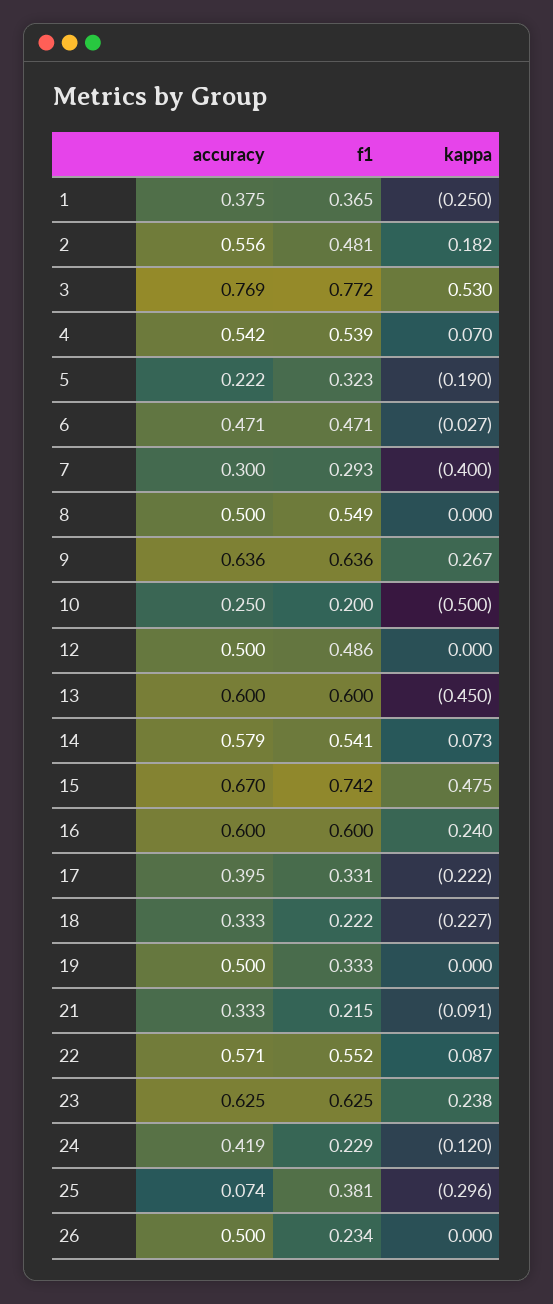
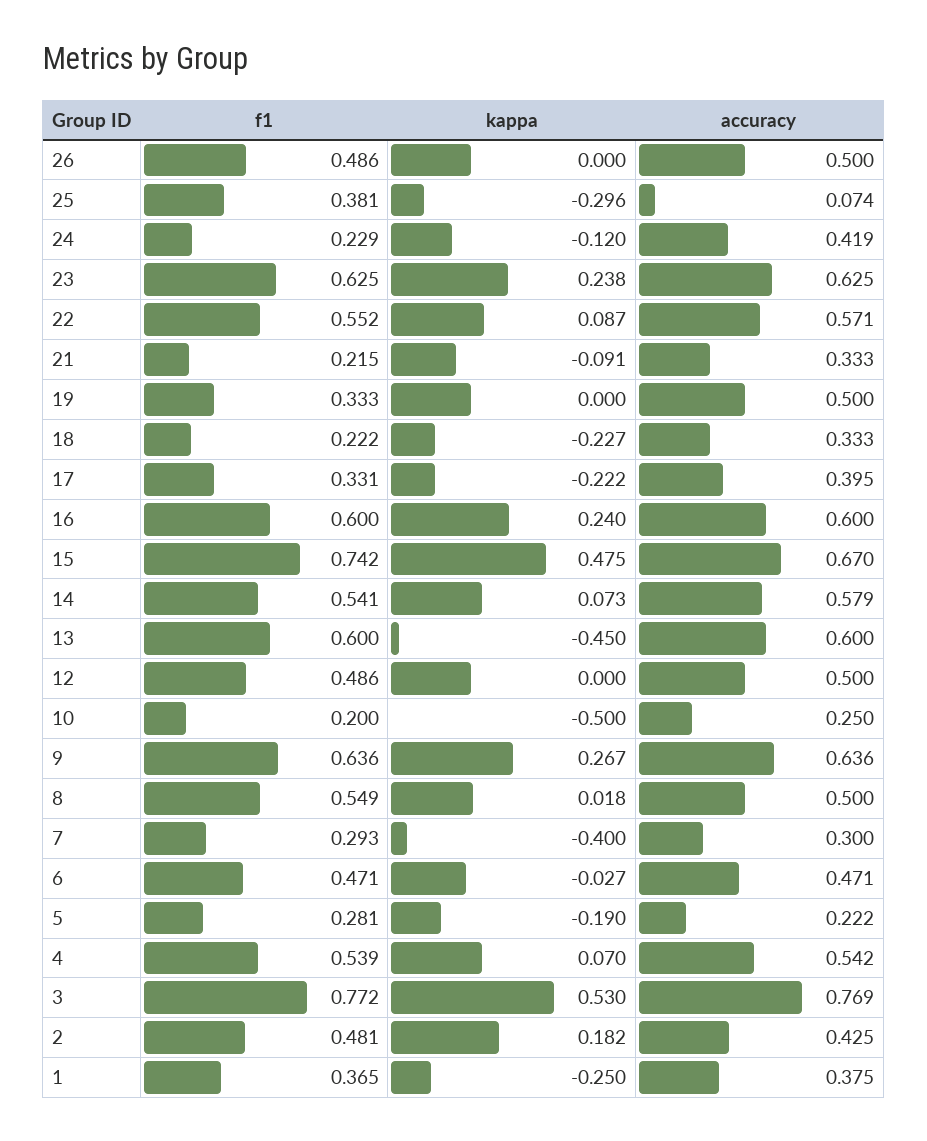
accuracy, 2: 0.556 -> 0.425
f1, 5: 0.323 -> 0.281
kappa, 8: 0 -> 0.018
f1, 26: 0.234 -> 0.486

